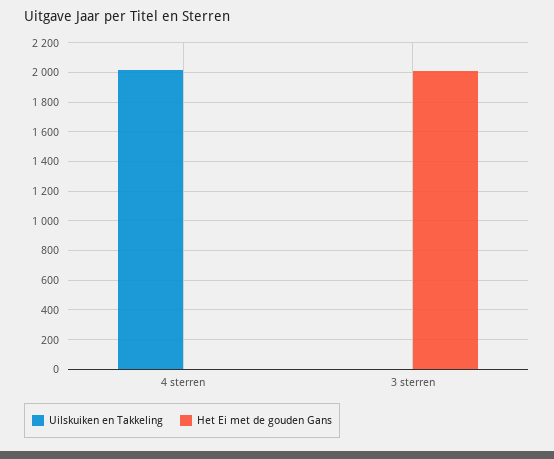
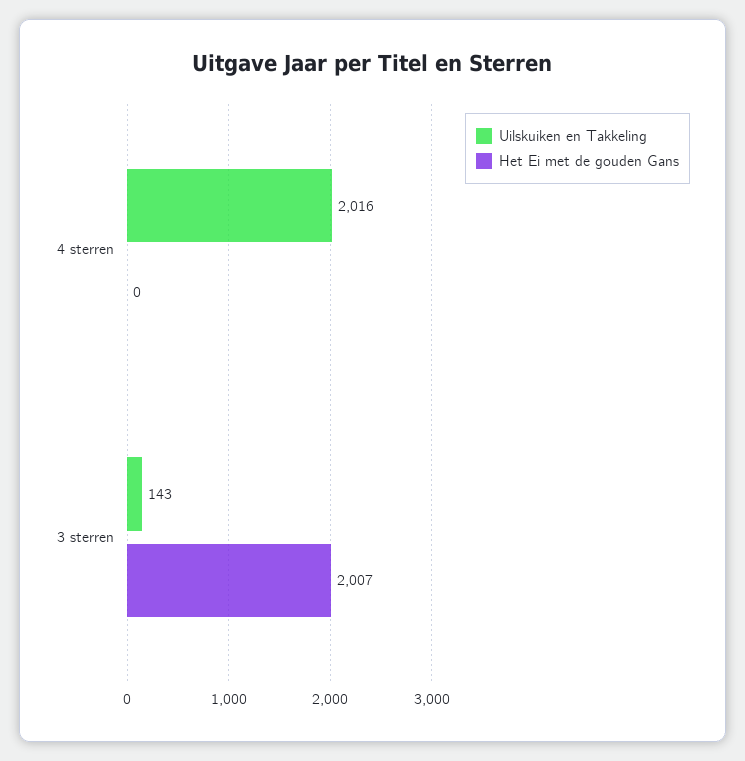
Uilskuiken en Takkeling, 3 sterren: 0 -> 143

